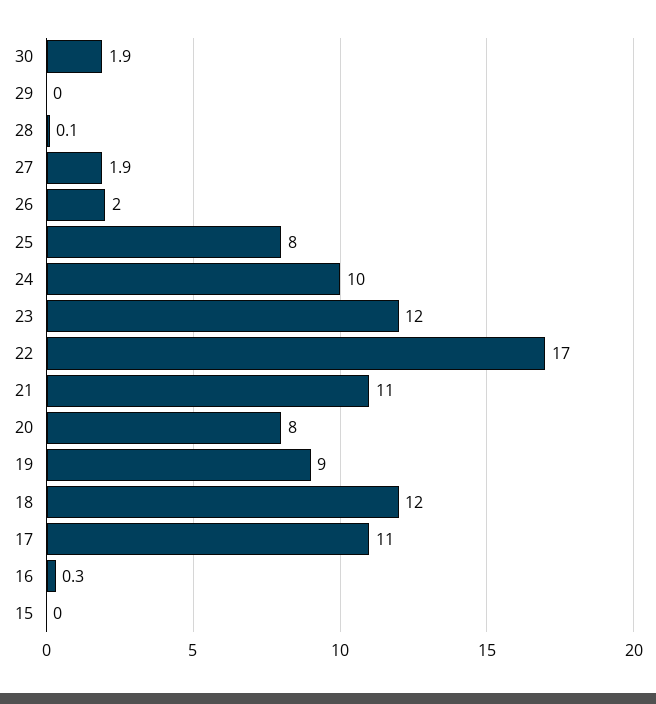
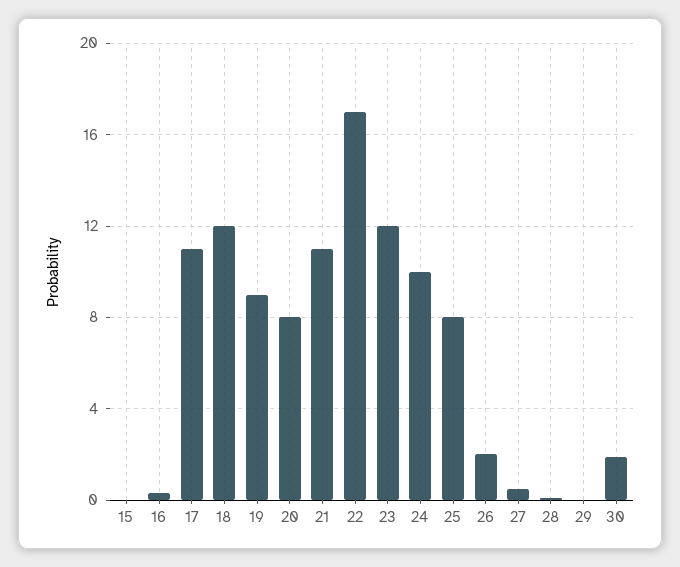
27: 1.9 -> 0.5

